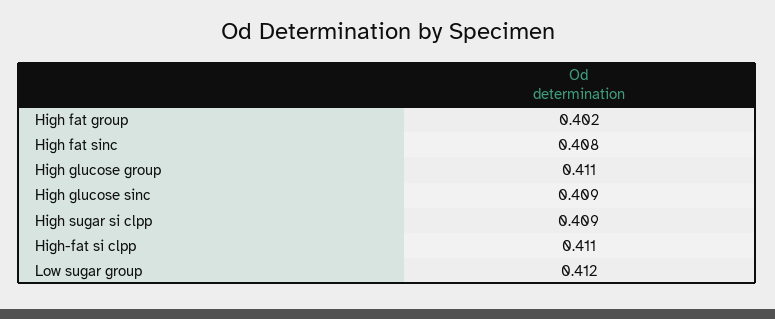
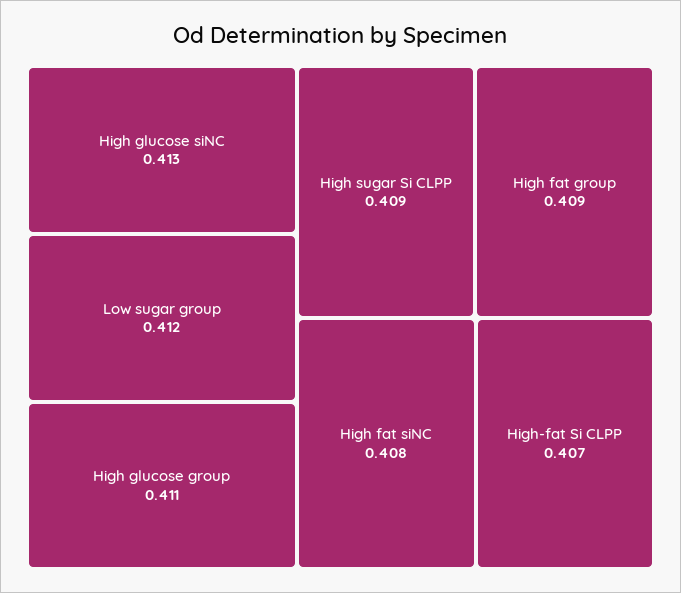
High fat group: 0.402 -> 0.409
High glucose sinc: 0.409 -> 0.413
High-fat si clpp: 0.411 -> 0.407

